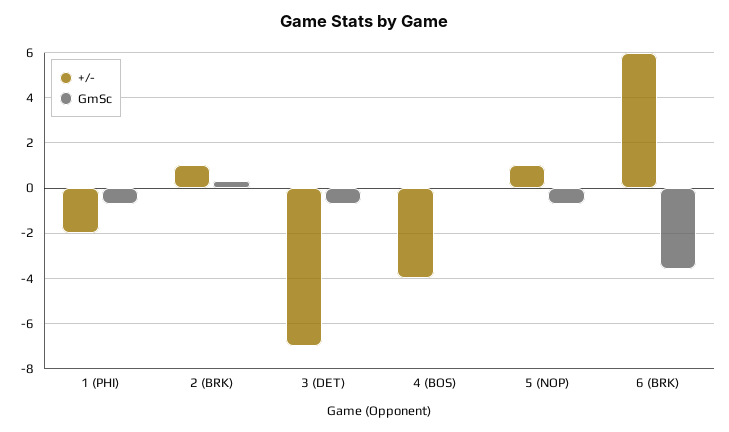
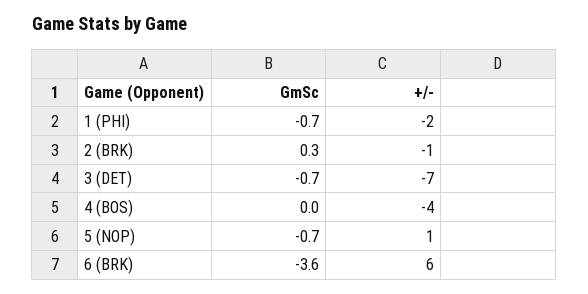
+/-, 2 (BRK): 1 -> -1

